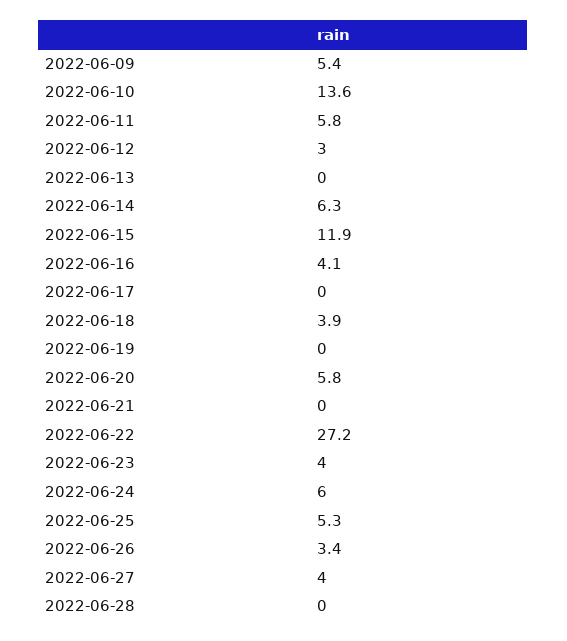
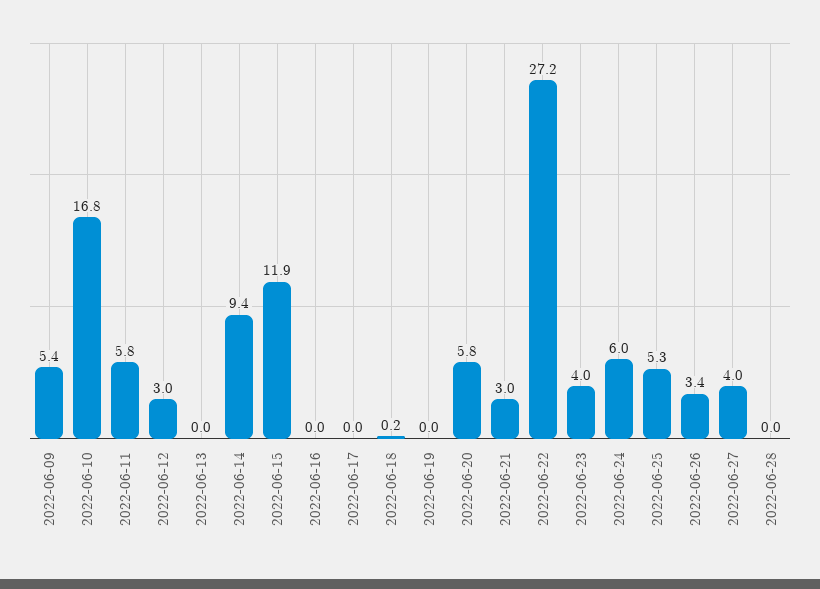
2022-06-10: 13.6 -> 16.8
2022-06-14: 6.3 -> 9.4
2022-06-16: 4.1 -> 0
2022-06-18: 3.9 -> 0.2
2022-06-21: 0 -> 3

